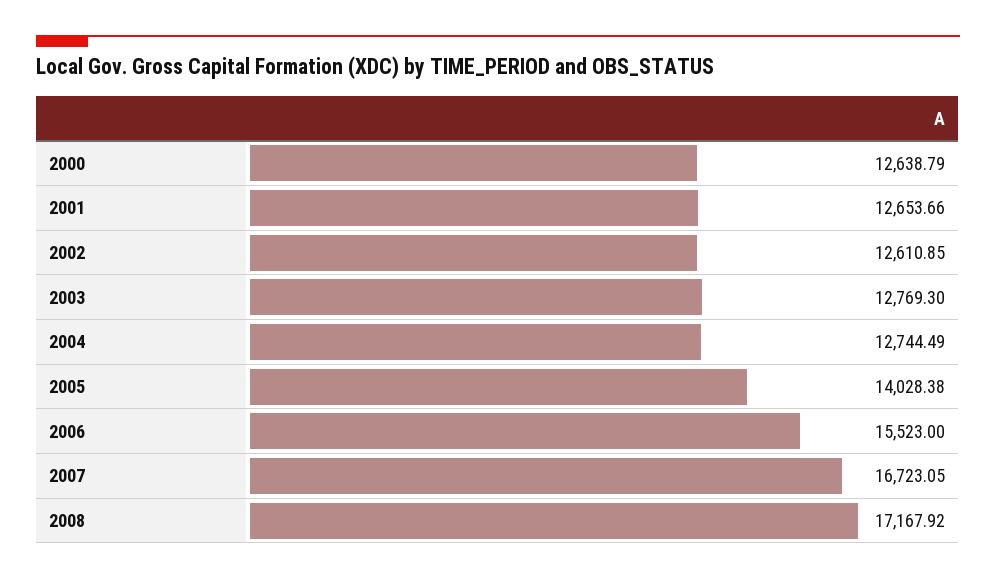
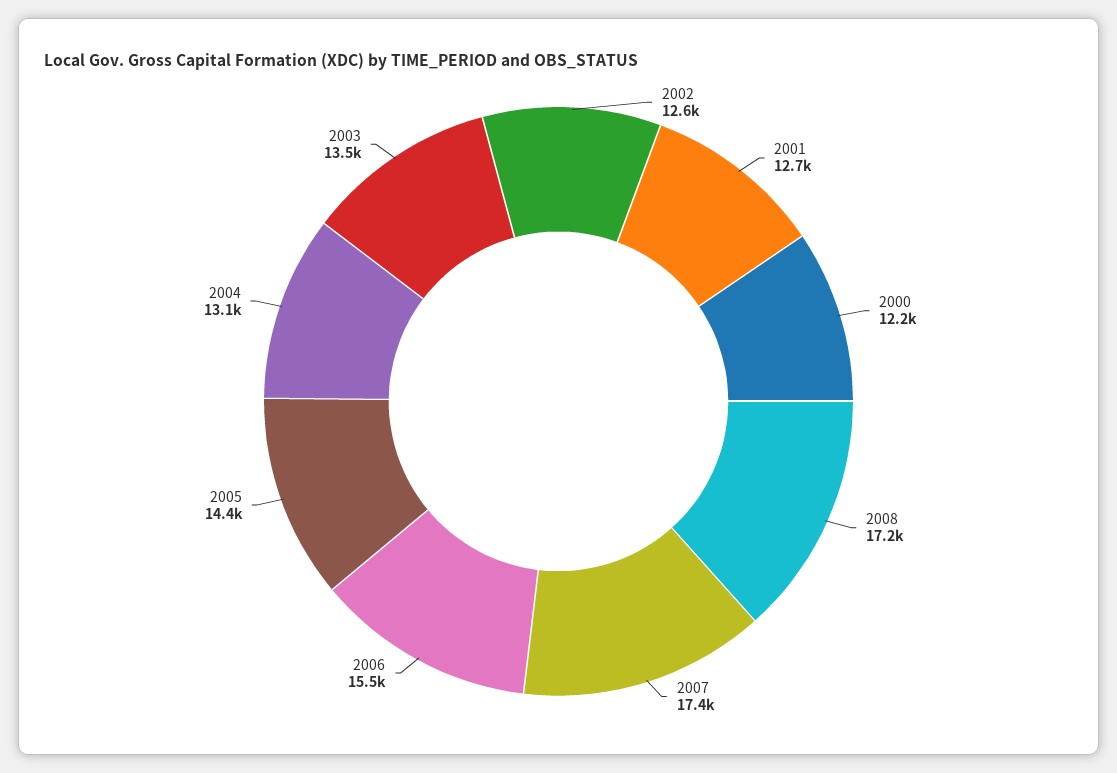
2000: 12638.79 -> 12200
2003: 12769.3 -> 13500
2004: 12744.49 -> 13100
2005: 14028.38 -> 14400
2007: 16723.05 -> 17400

